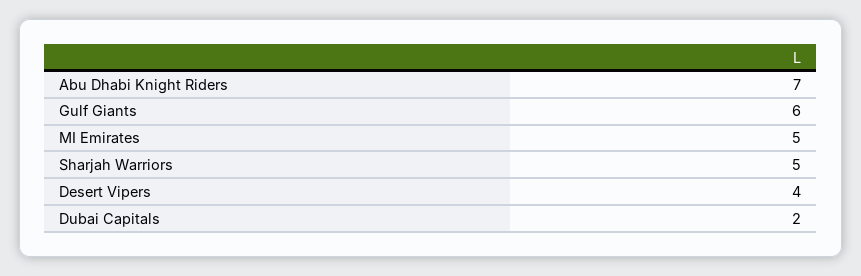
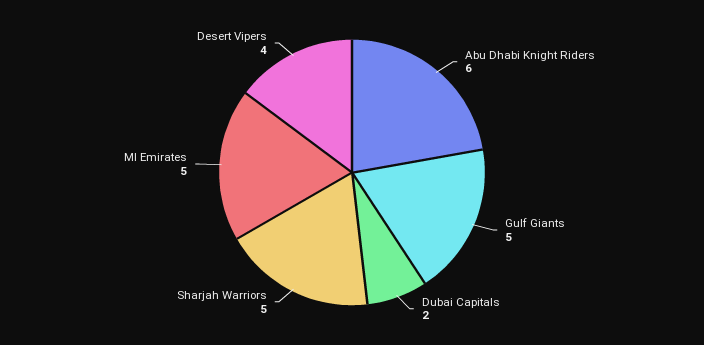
Abu Dhabi Knight Riders: 7 -> 6
Gulf Giants: 6 -> 5

